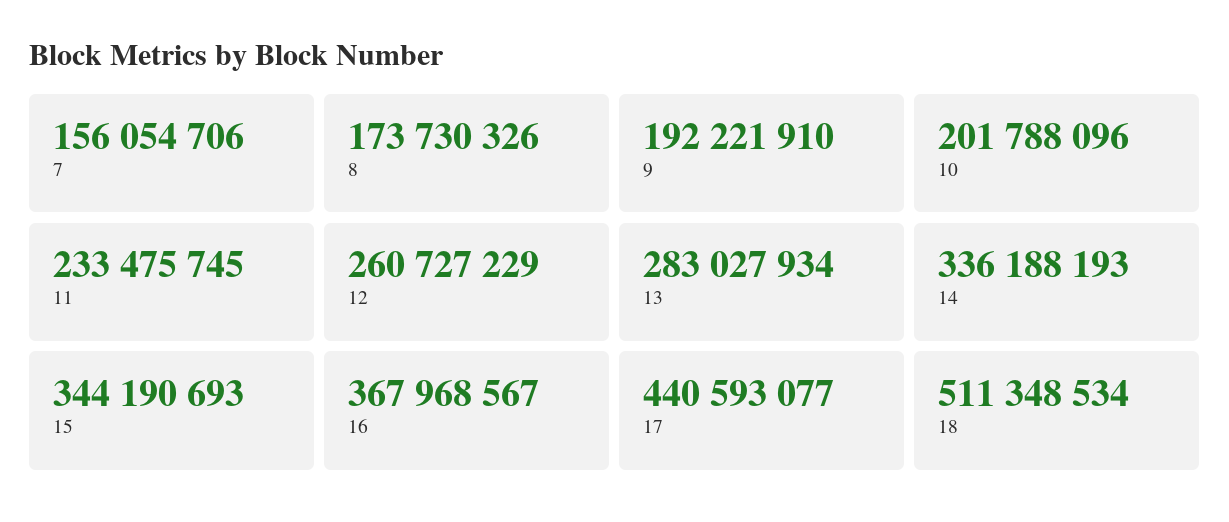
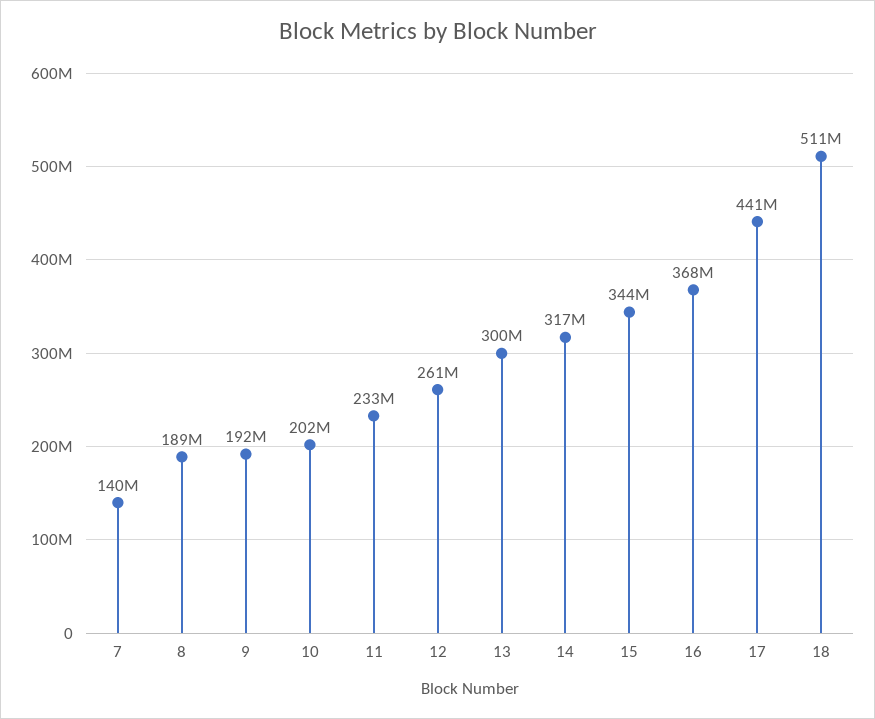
7: 156054706 -> 140000000
8: 173730326 -> 189000000
13: 283027934 -> 300000000
14: 336188193 -> 317000000

